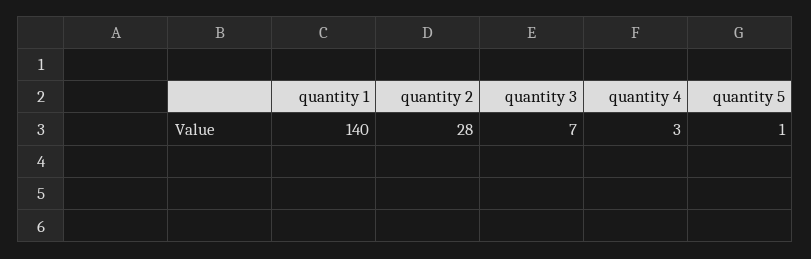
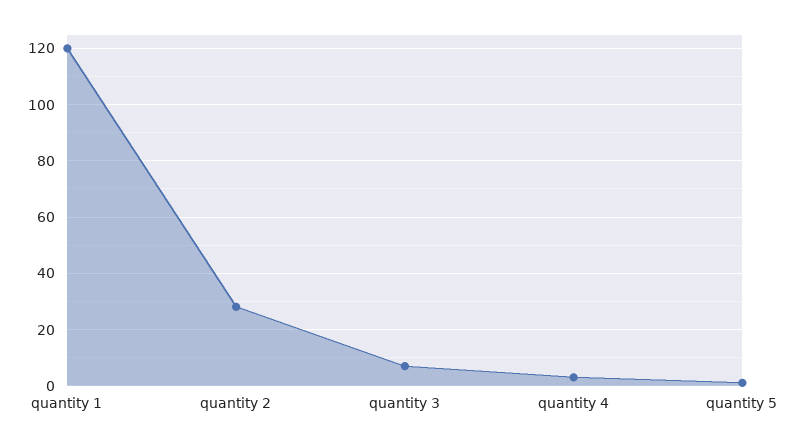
quantity 1: 140 -> 120

